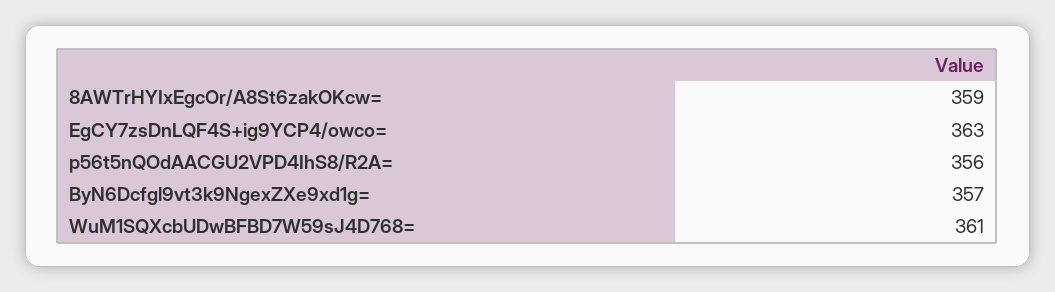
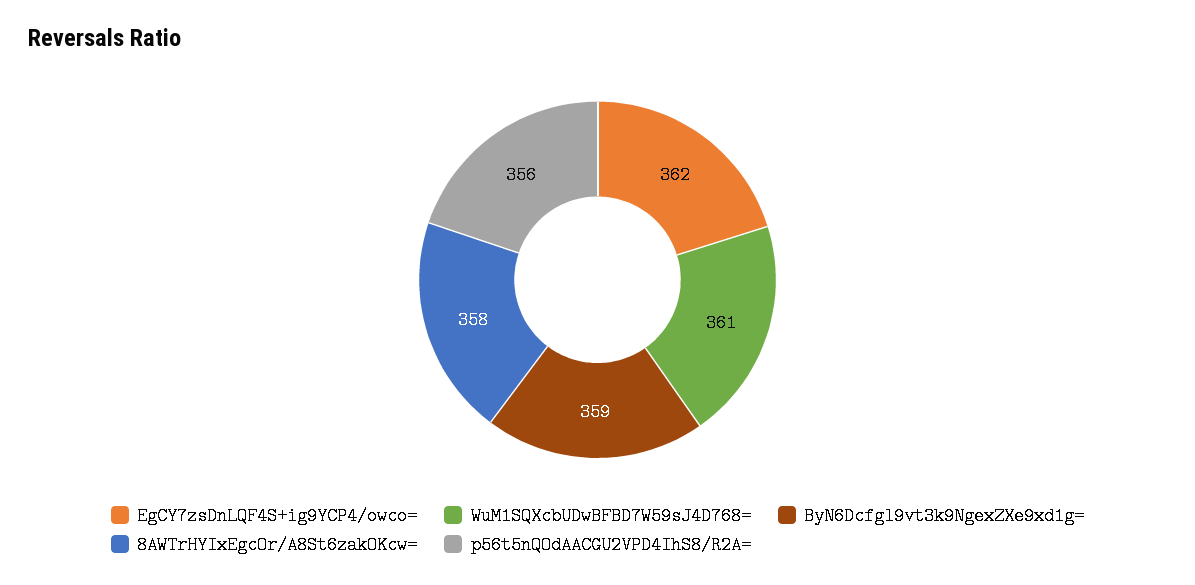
8AWTrHYIxEgcOr/A8St6zakOKcw=: 359 -> 358
EgCY7zsDnLQF4S+ig9YCP4/owco=: 363 -> 362
ByN6Dcfgl9vt3k9NgexZXe9xd1g=: 357 -> 359

